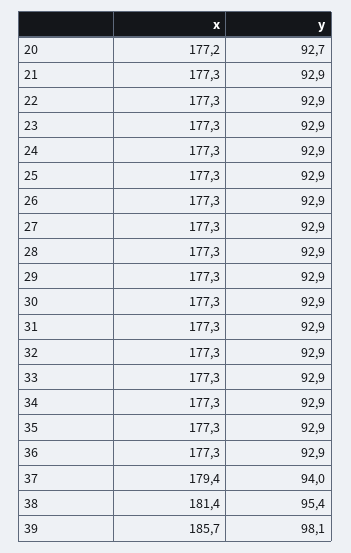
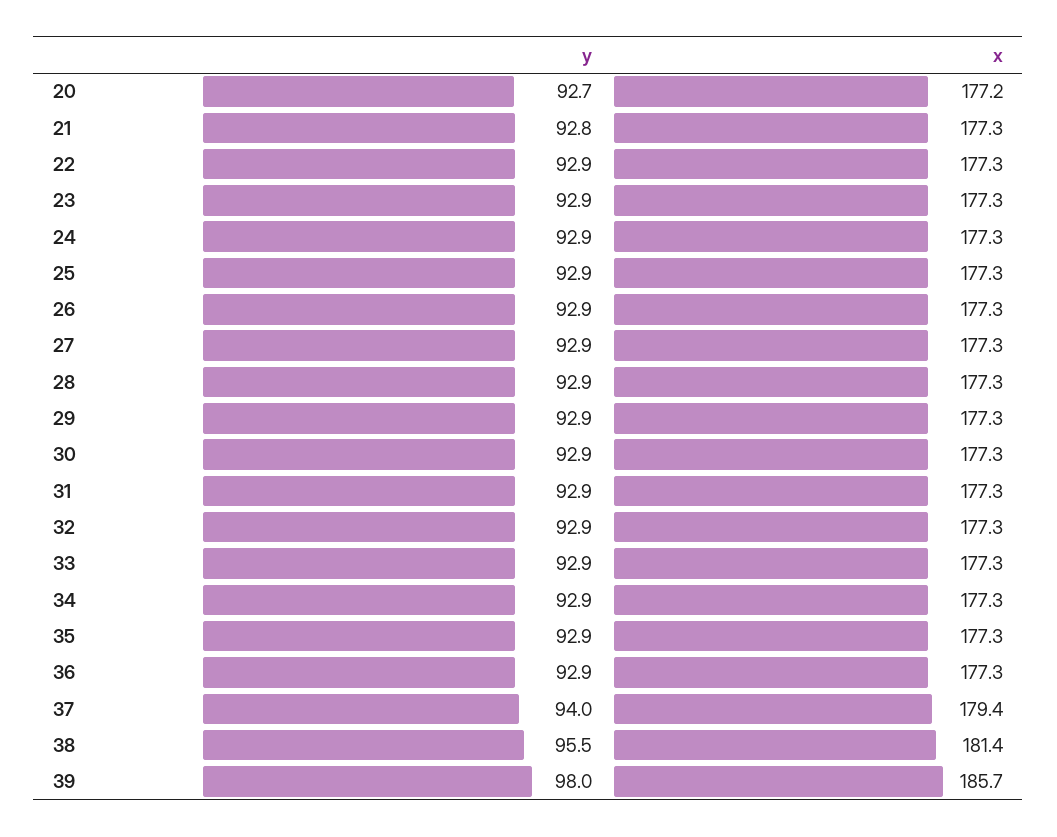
y, 21: 92.9 -> 92.8
y, 38: 95.4 -> 95.5
y, 39: 98.1 -> 98

